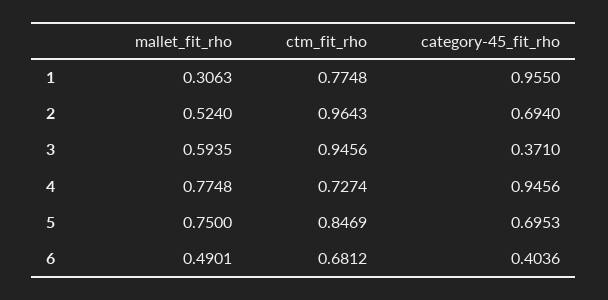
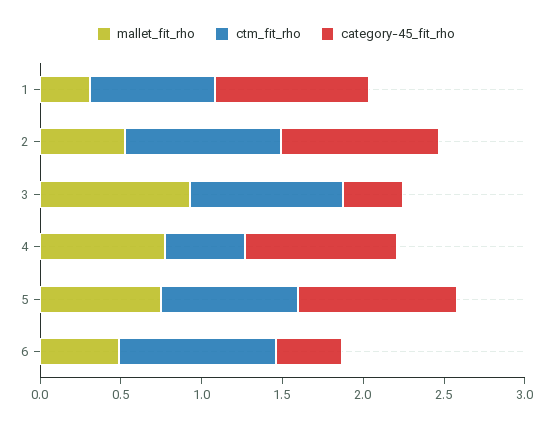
category-45_fit_rho, 2: 0.694 -> 1
mallet_fit_rho, 3: 0.5935 -> 0.9
ctm_fit_rho, 4: 0.7274 -> 0.5
category-45_fit_rho, 5: 0.6953 -> 1
ctm_fit_rho, 6: 0.6812 -> 1

